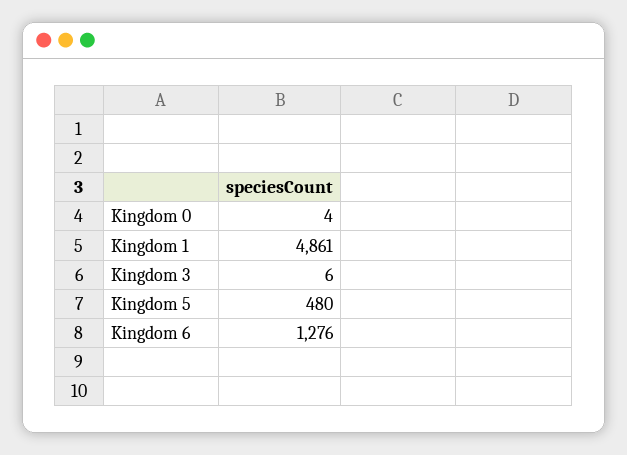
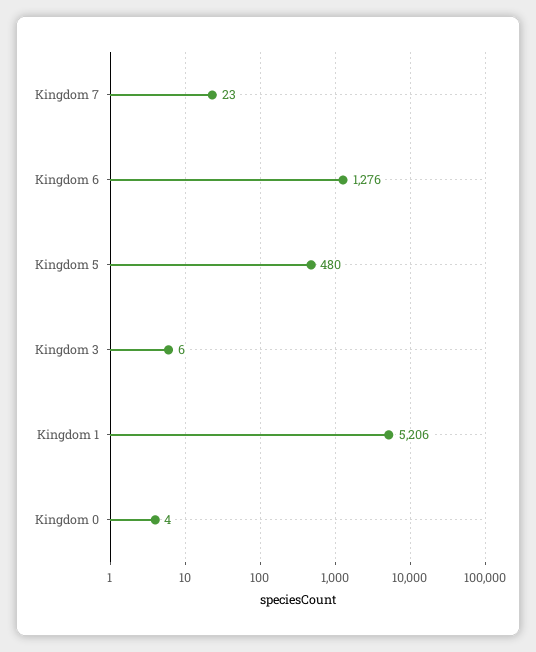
Kingdom 1: 4861 -> 5206
Kingdom 7: none -> 23

